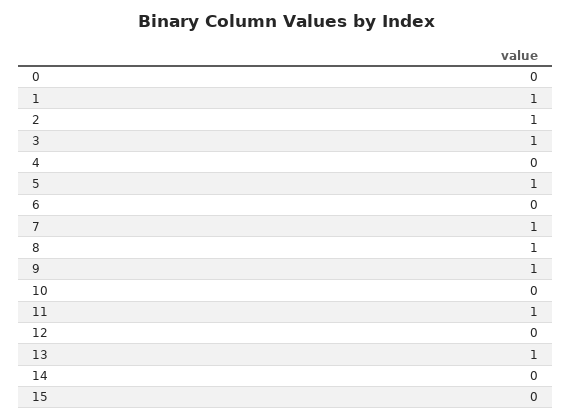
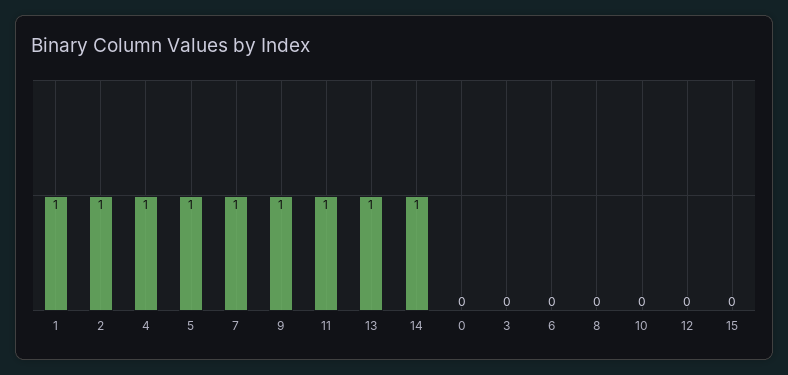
3: 1 -> 0
4: 0 -> 1
8: 1 -> 0
14: 0 -> 1

